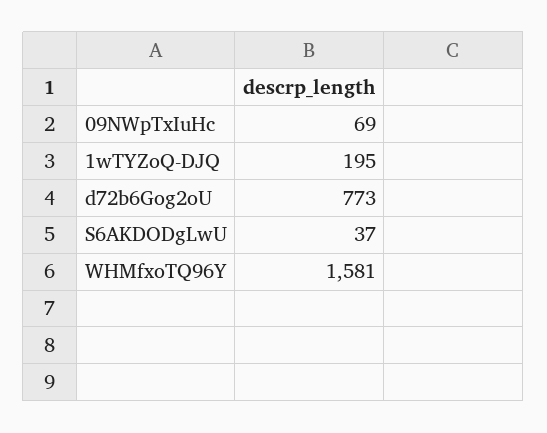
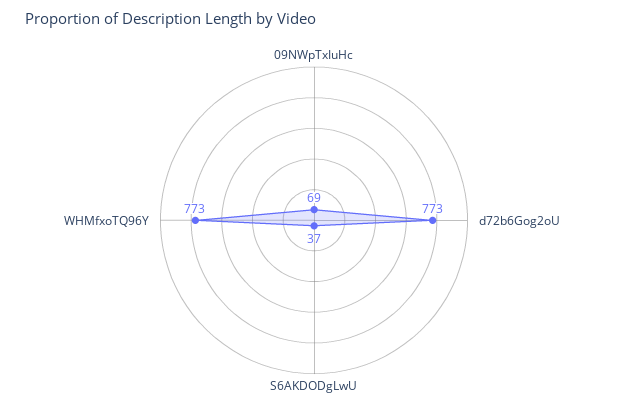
1wTYZoQ-DJQ: 195 -> none
WHMfxoTQ96Y: 1581 -> 773

